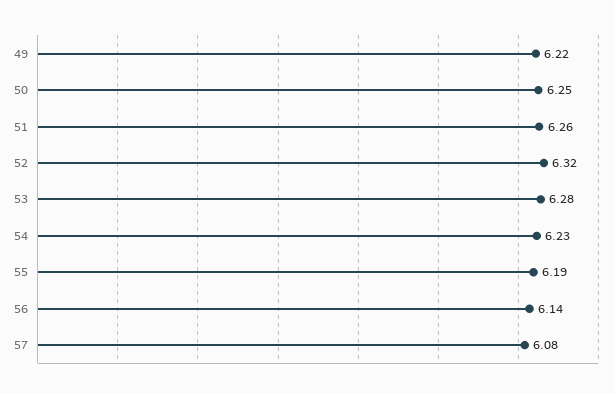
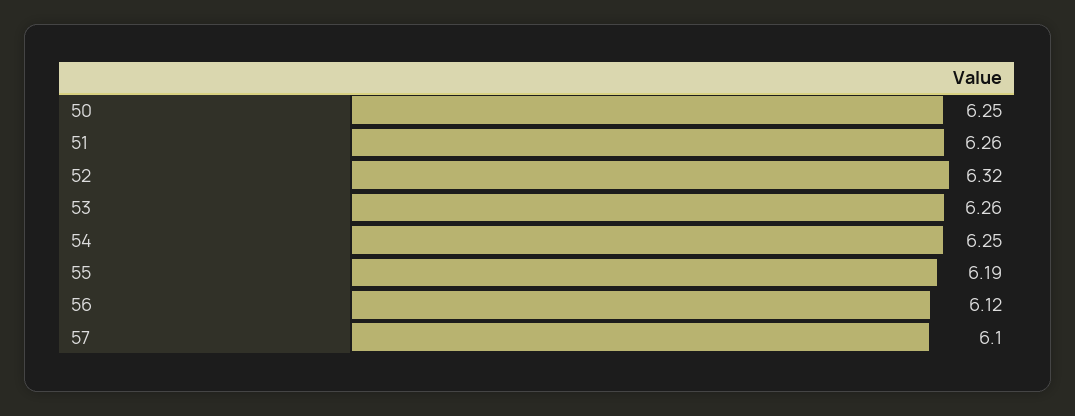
49: 6.22 -> none
53: 6.28 -> 6.26
54: 6.23 -> 6.25
56: 6.14 -> 6.12
57: 6.08 -> 6.1

